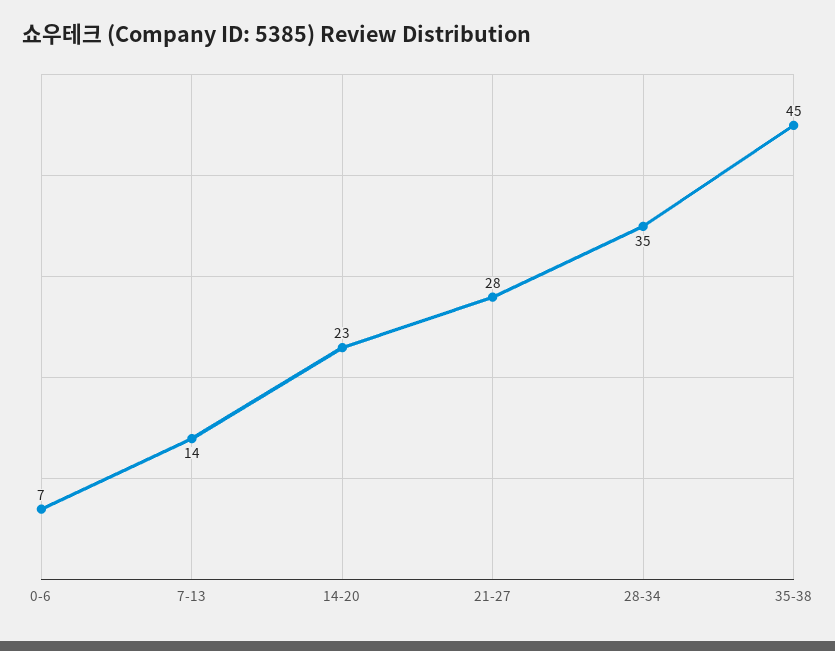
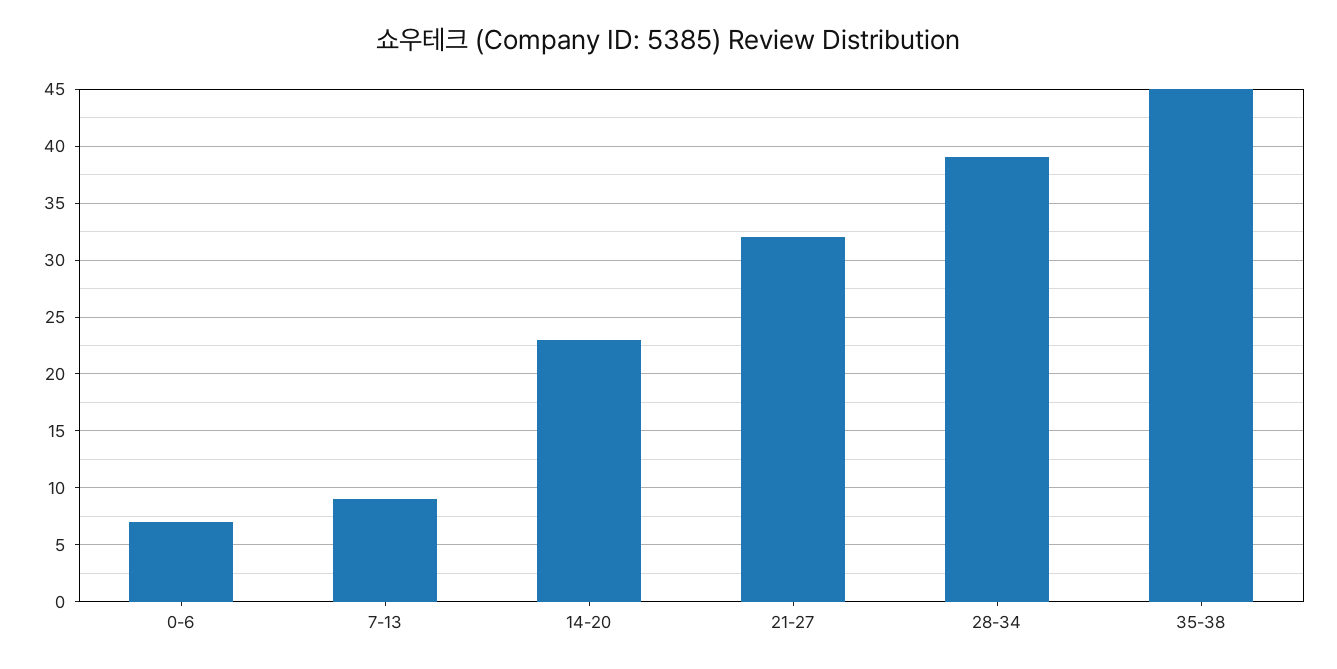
7-13: 14 -> 9
21-27: 28 -> 32
28-34: 35 -> 39

